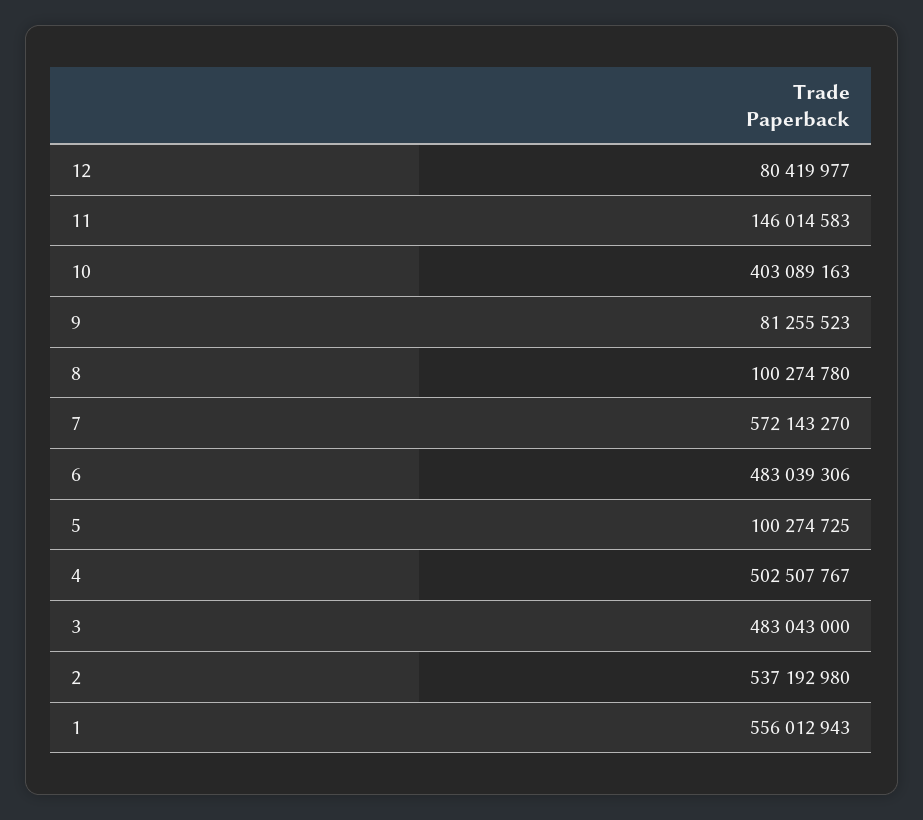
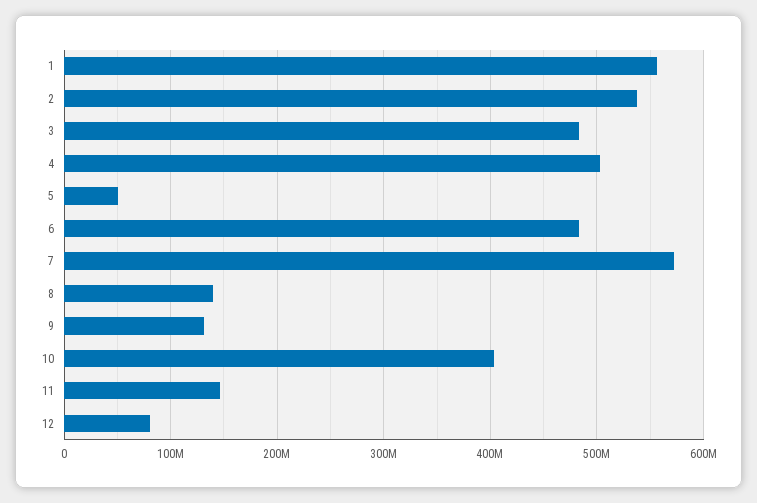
9: 81255523 -> 130000000
8: 100274780 -> 140000000
5: 100274725 -> 50000000

